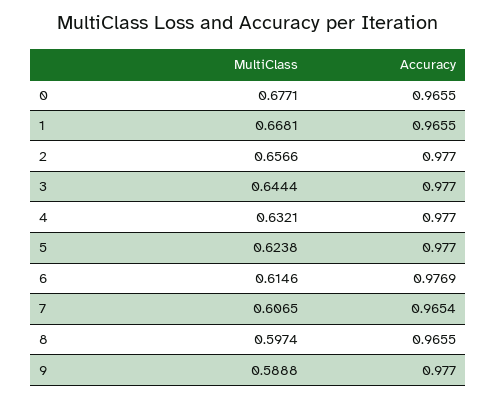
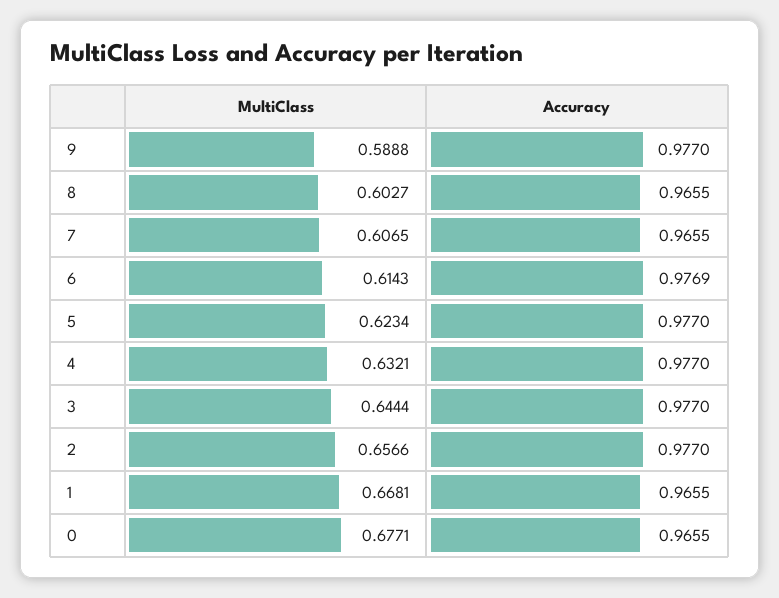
MultiClass, 5: 0.6238 -> 0.6234
MultiClass, 6: 0.6146 -> 0.6143
Accuracy, 7: 0.9654 -> 0.9655
MultiClass, 8: 0.5974 -> 0.6027

